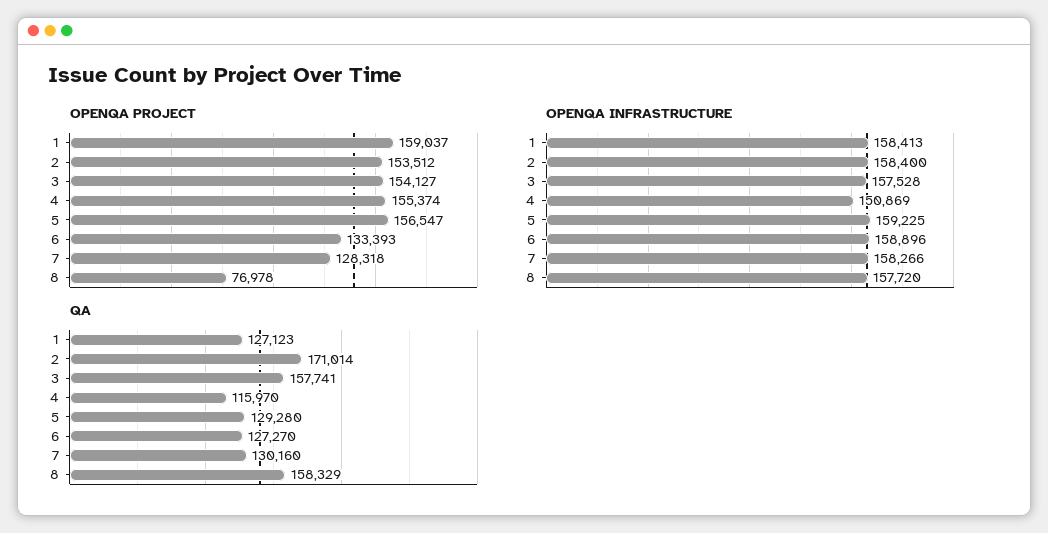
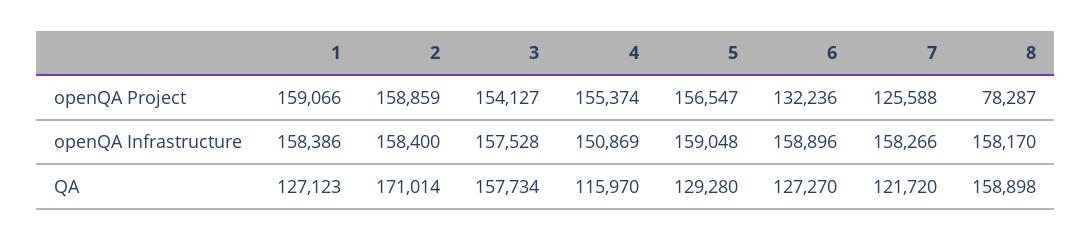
OPENQA PROJECT, 1: 159037 -> 159066
OPENQA PROJECT, 2: 153512 -> 158859
OPENQA PROJECT, 6: 133393 -> 132236
OPENQA PROJECT, 7: 128318 -> 125588
OPENQA PROJECT, 8: 76978 -> 78287
OPENQA INFRASTRUCTURE, 1: 158413 -> 158386
OPENQA INFRASTRUCTURE, 5: 159225 -> 159048
OPENQA INFRASTRUCTURE, 8: 157720 -> 158170
QA, 3: 157741 -> 157734
QA, 7: 130160 -> 121720
QA, 8: 158329 -> 158898

